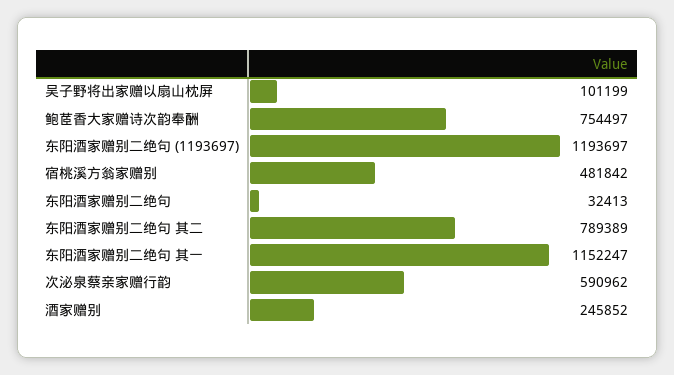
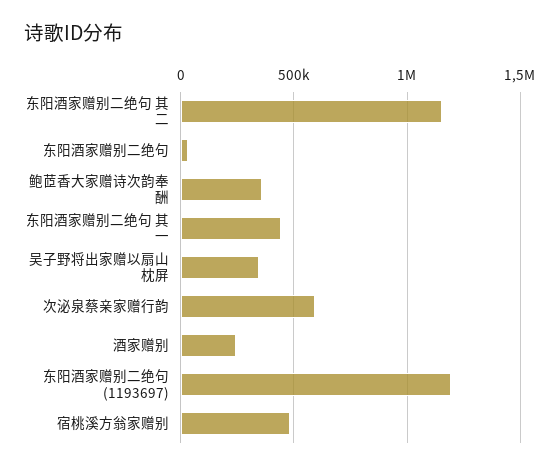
吴子野将出家赠以扇山枕屏: 101199 -> 350000
鲍茝香大家赠诗次韵奉酬: 754497 -> 350000
东阳酒家赠别二绝句 其二: 789389 -> 1150000
东阳酒家赠别二绝句 其一: 1152247 -> 450000

